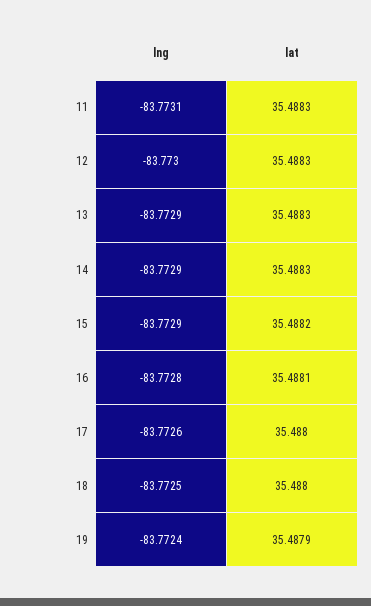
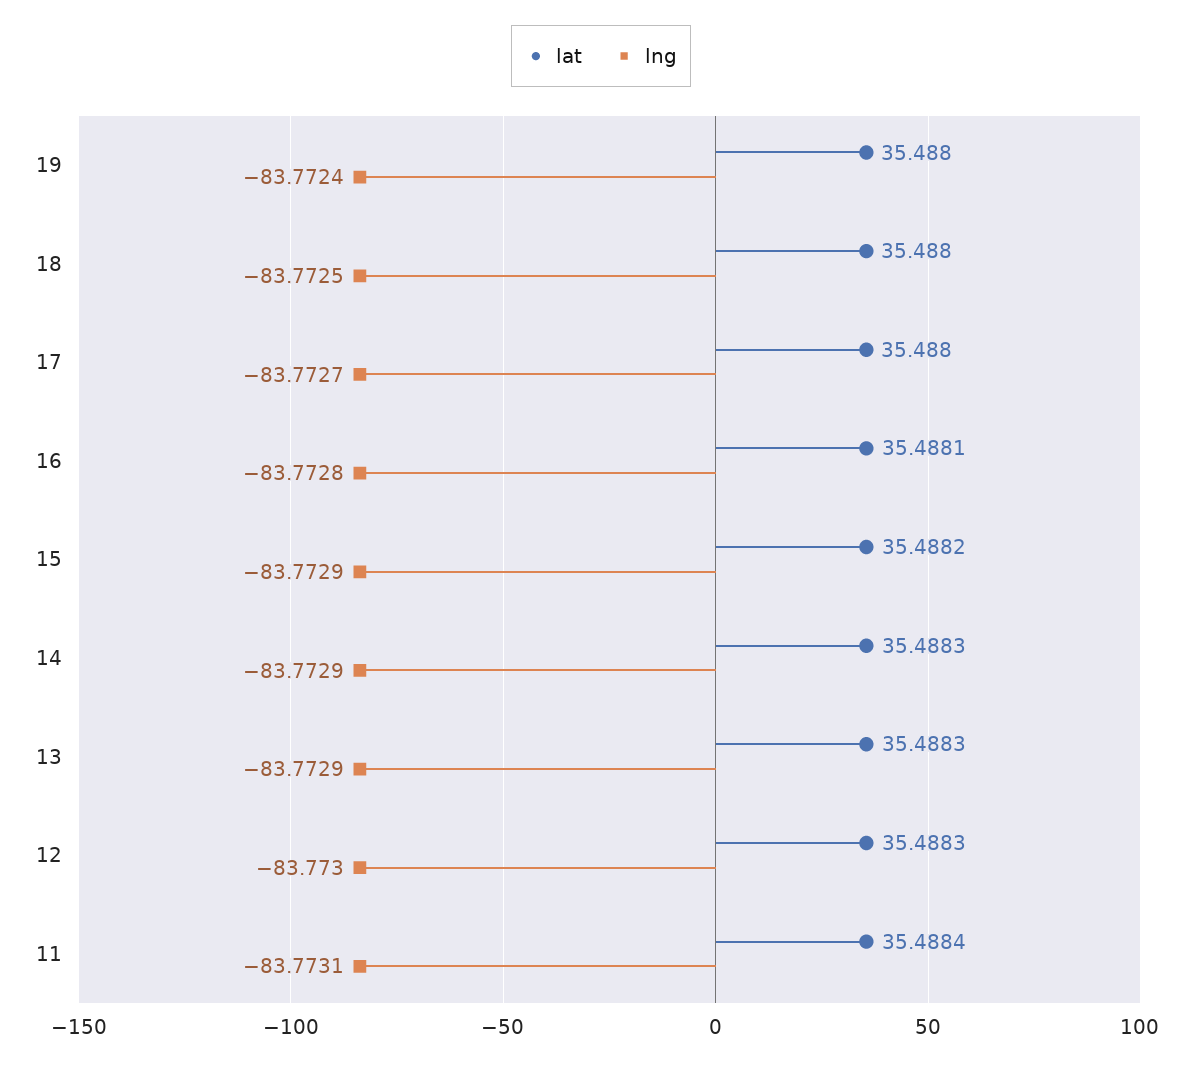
lat, 11: 35.4883 -> 35.4884
lng, 17: -83.7726 -> -83.7727
lat, 19: 35.4879 -> 35.488

